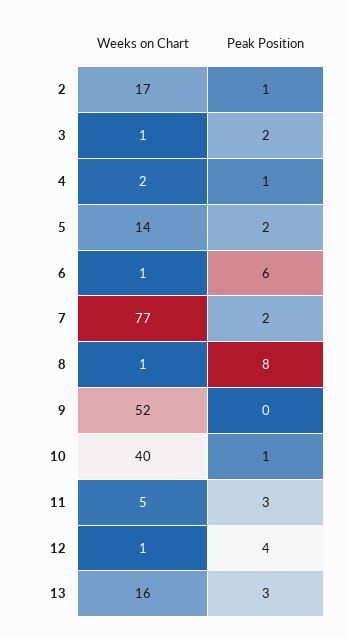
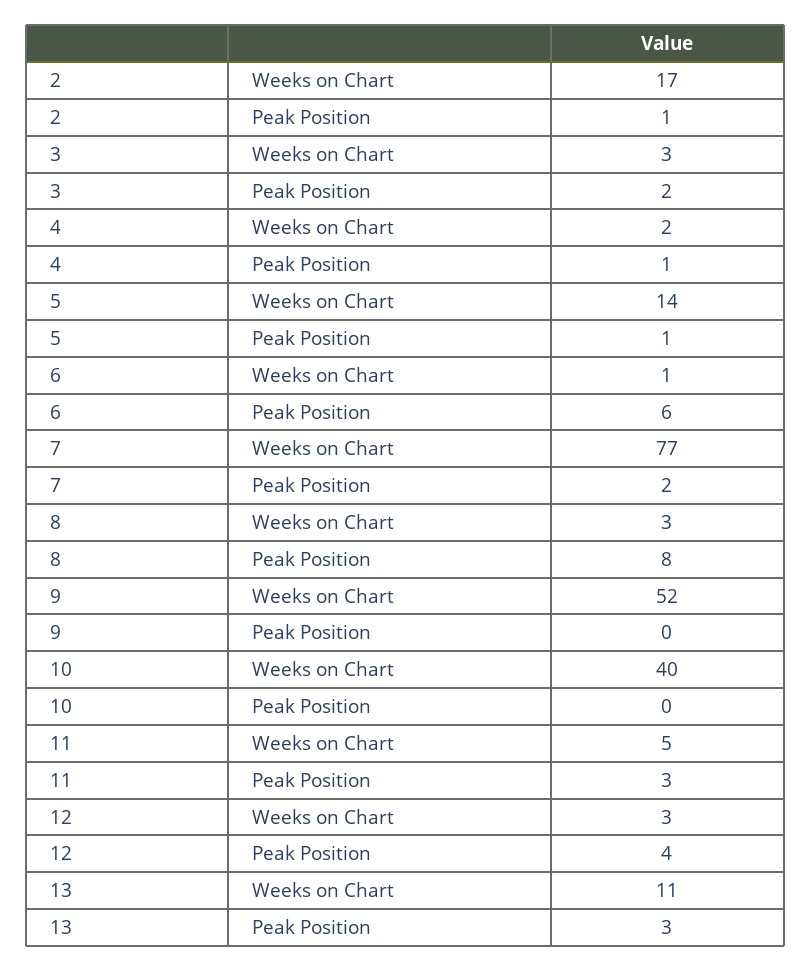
Weeks on Chart, 3: 1 -> 3
Peak Position, 5: 2 -> 1
Weeks on Chart, 8: 1 -> 3
Peak Position, 10: 1 -> 0
Weeks on Chart, 12: 1 -> 3
Weeks on Chart, 13: 16 -> 11

